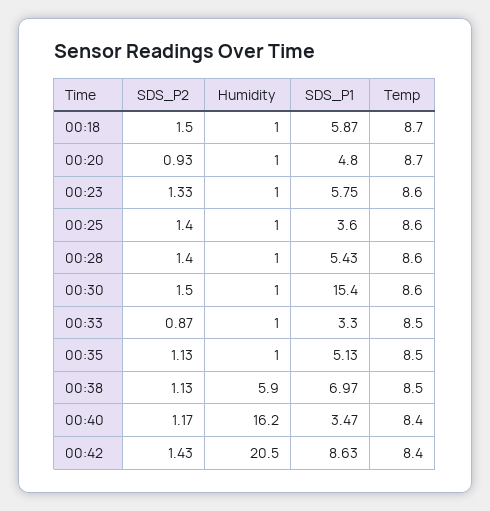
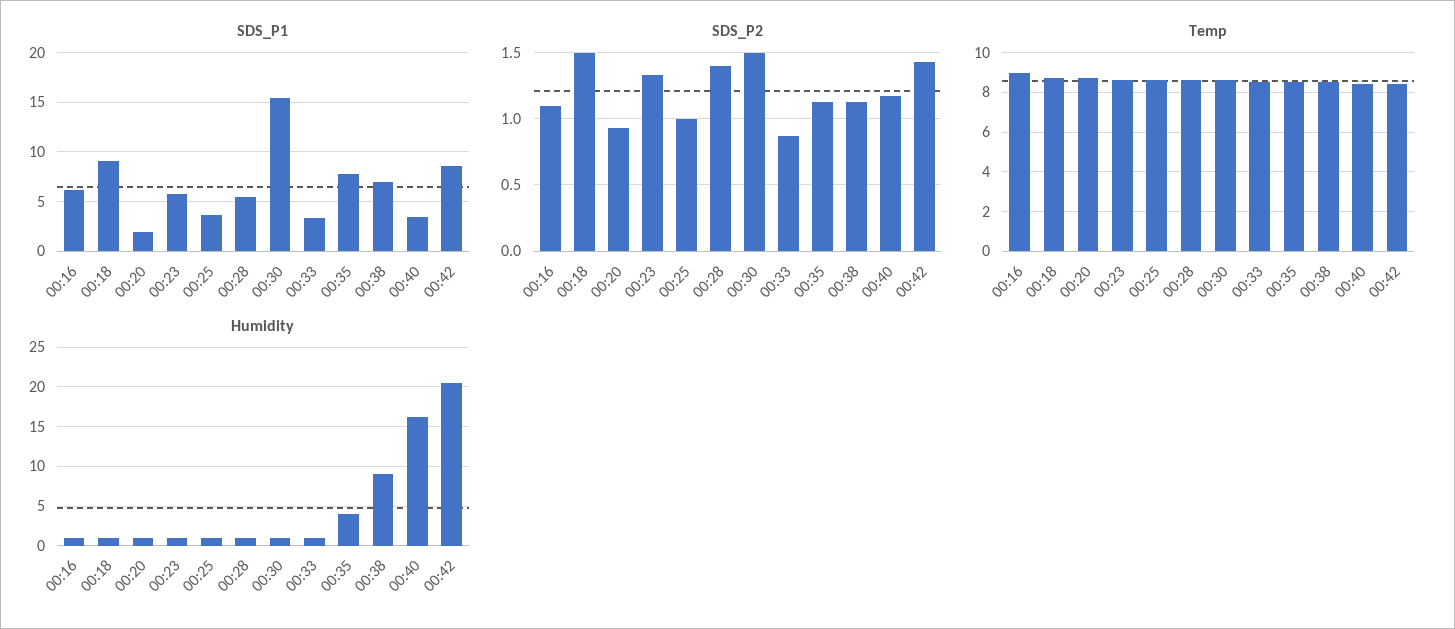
SDS_P1, 00:18: 5.87 -> 9
SDS_P1, 00:20: 4.8 -> 2
SDS_P2, 00:25: 1.4 -> 1
Humidity, 00:35: 1 -> 4
SDS_P1, 00:35: 5.13 -> 8
Humidity, 00:38: 5.9 -> 9
SDS_P1, 00:16: none -> 6
SDS_P2, 00:16: none -> 1.1
Temp, 00:16: none -> 9
Humidity, 00:16: none -> 1

